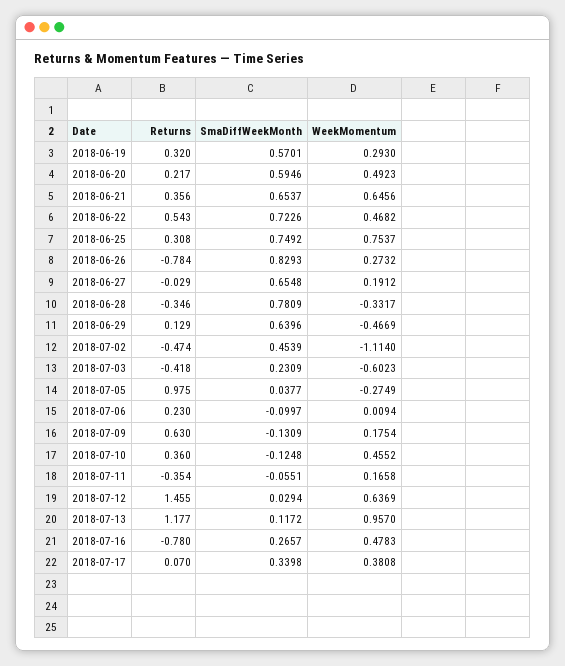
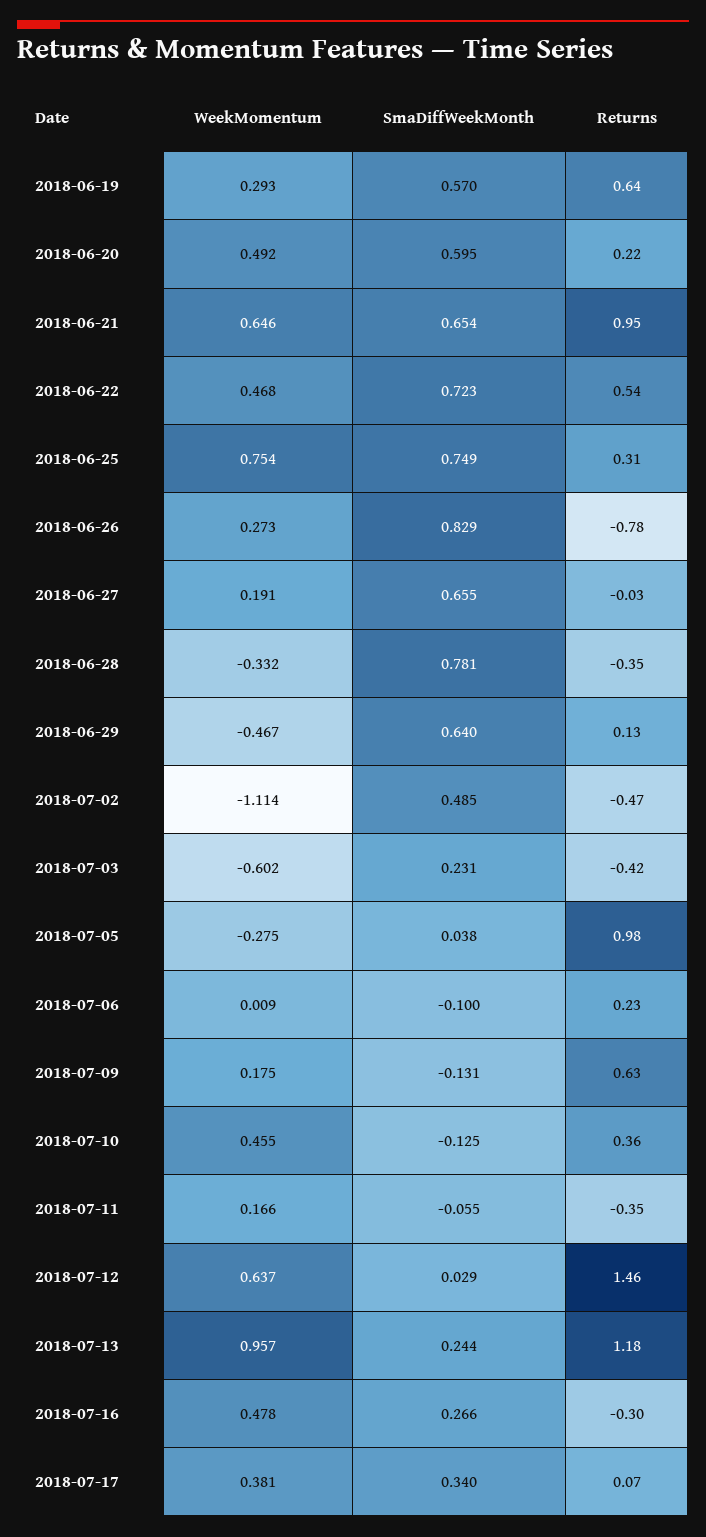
Returns, 2018-06-19: 0.32 -> 0.64
Returns, 2018-06-21: 0.356 -> 0.95
SmaDiffWeekMonth, 2018-07-02: 0.4539 -> 0.485
SmaDiffWeekMonth, 2018-07-13: 0.1172 -> 0.244
Returns, 2018-07-16: -0.78 -> -0.3

